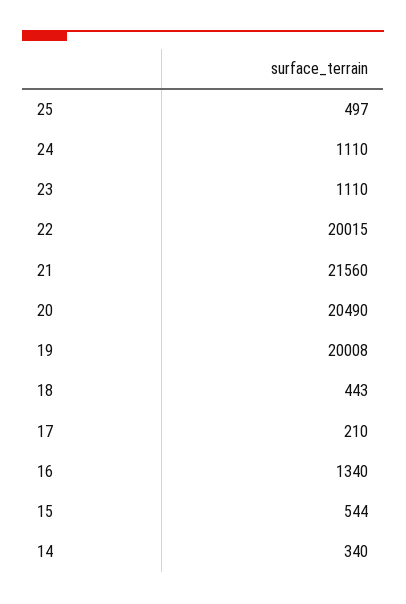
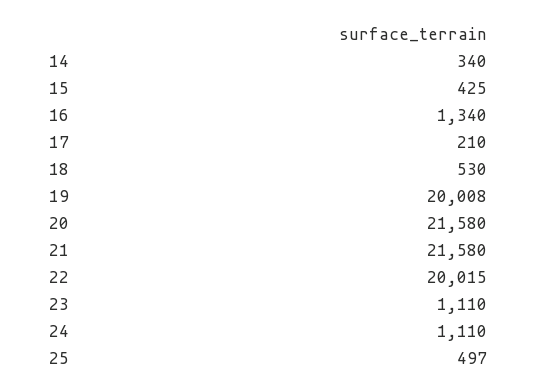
21: 21560 -> 21580
20: 20490 -> 21580
18: 443 -> 530
15: 544 -> 425

